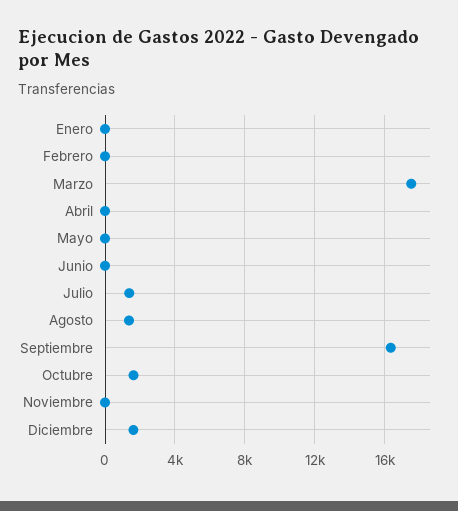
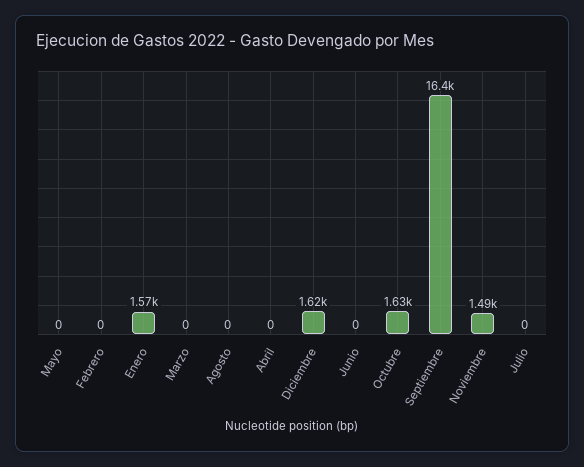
Enero: 0 -> 1570
Marzo: 17500 -> 0
Julio: 1500 -> 0
Agosto: 1500 -> 0
Noviembre: 0 -> 1490

